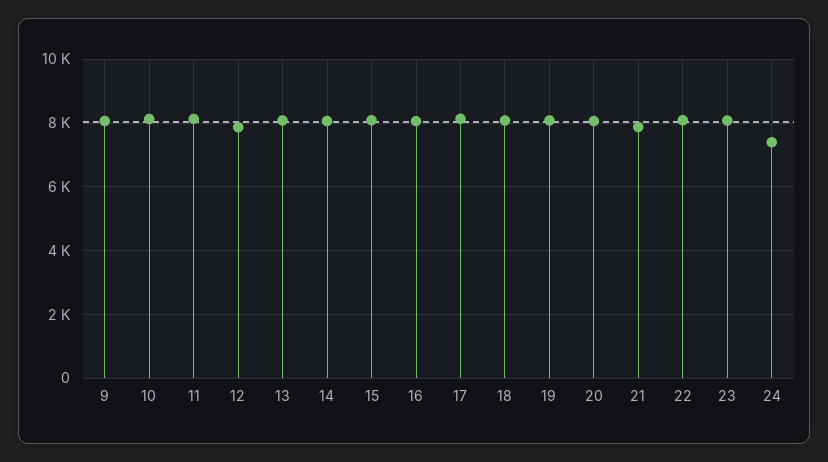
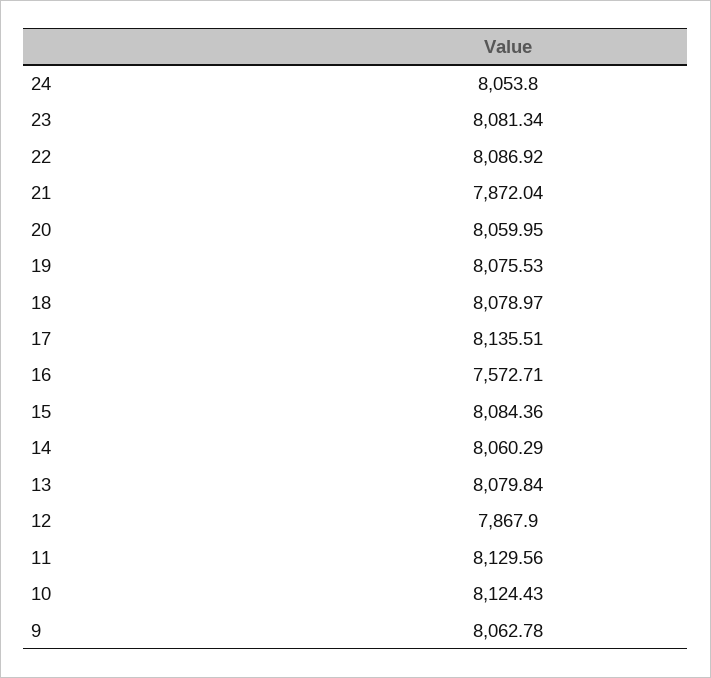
16: 8000 -> 7572.71
24: 7400 -> 8053.8

